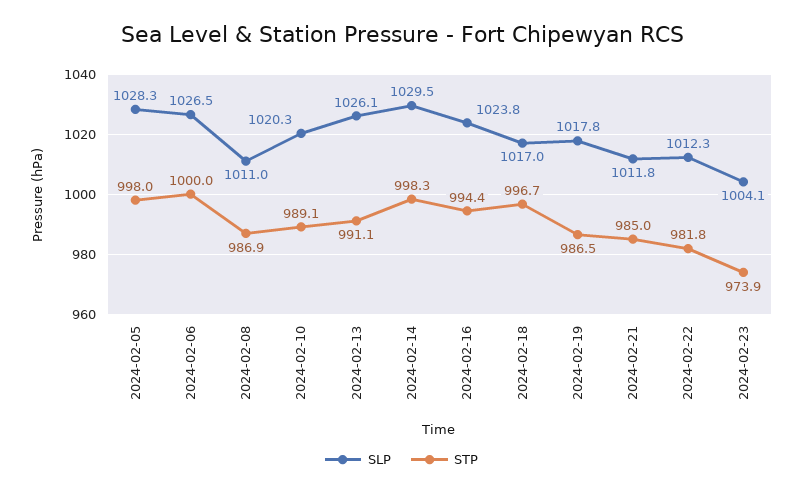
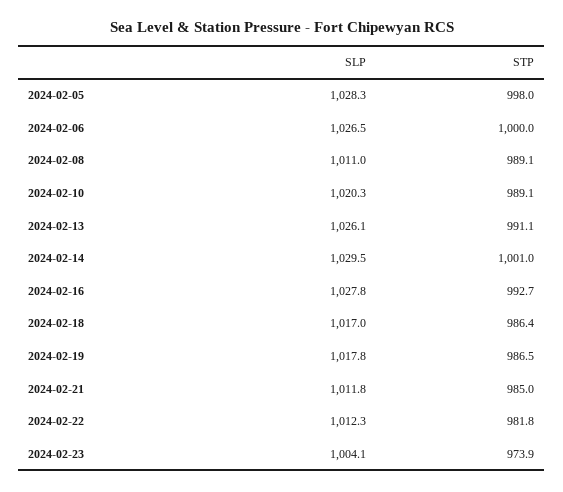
STP, 2024-02-08: 986.9 -> 989.1
STP, 2024-02-14: 998.3 -> 1001
SLP, 2024-02-16: 1023.8 -> 1027.8
STP, 2024-02-16: 994.4 -> 992.7
STP, 2024-02-18: 996.7 -> 986.4

